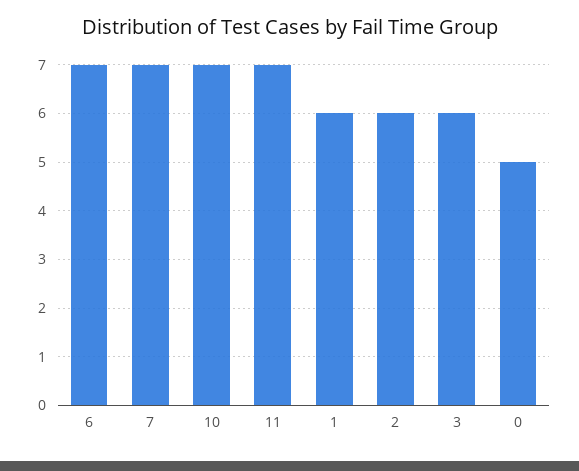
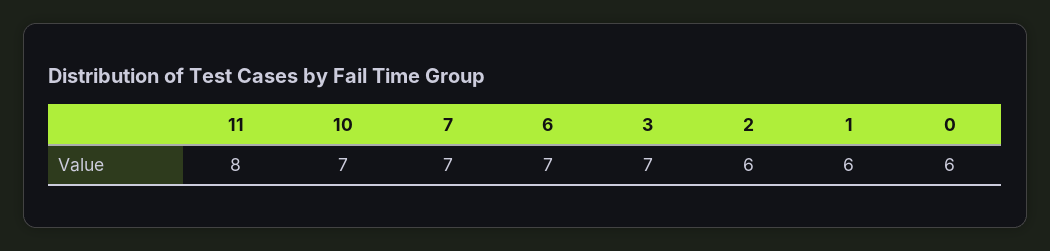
11: 7 -> 8
3: 6 -> 7
0: 5 -> 6

